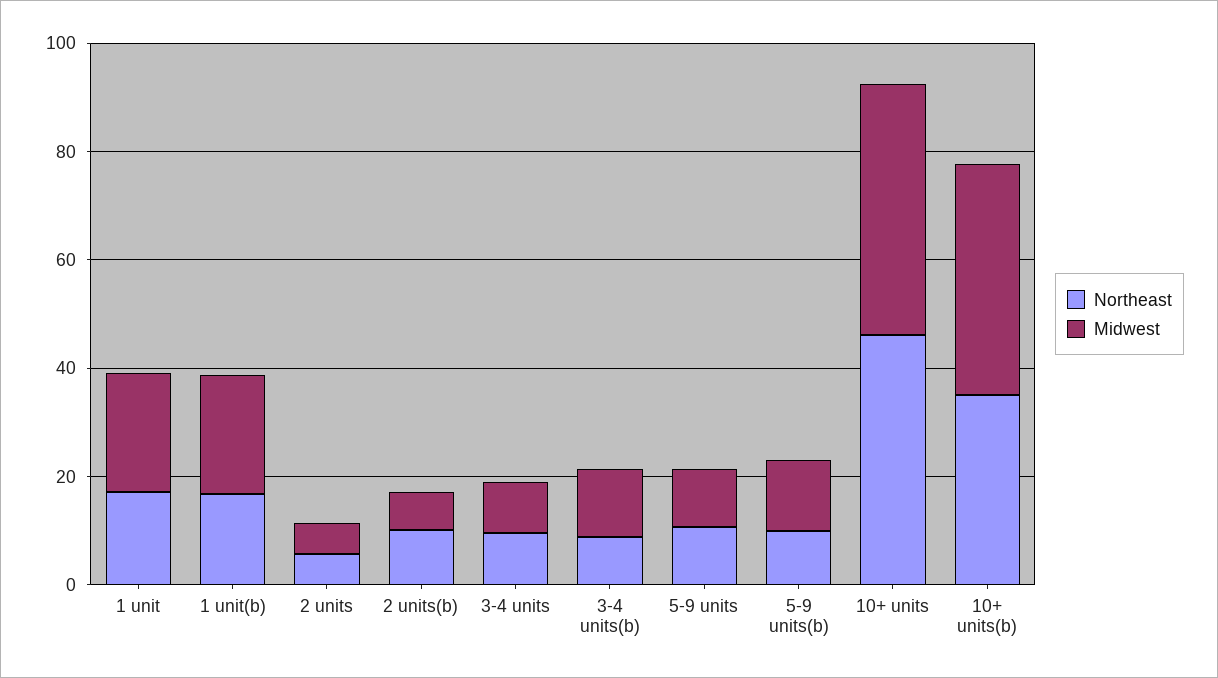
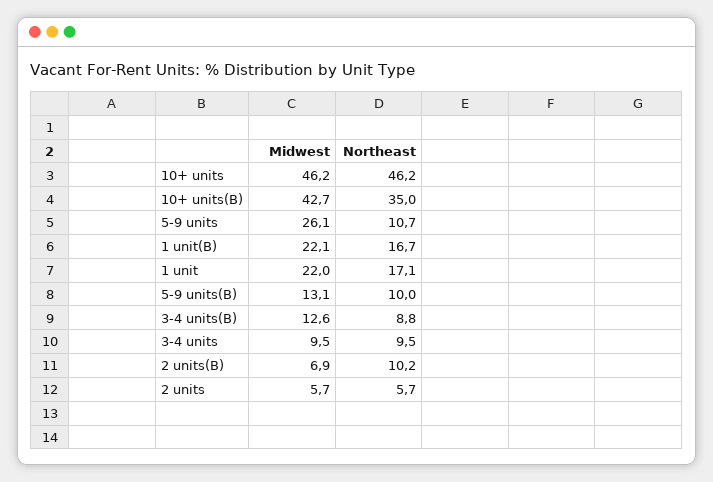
Midwest, 5-9 units: 10 -> 26.1

